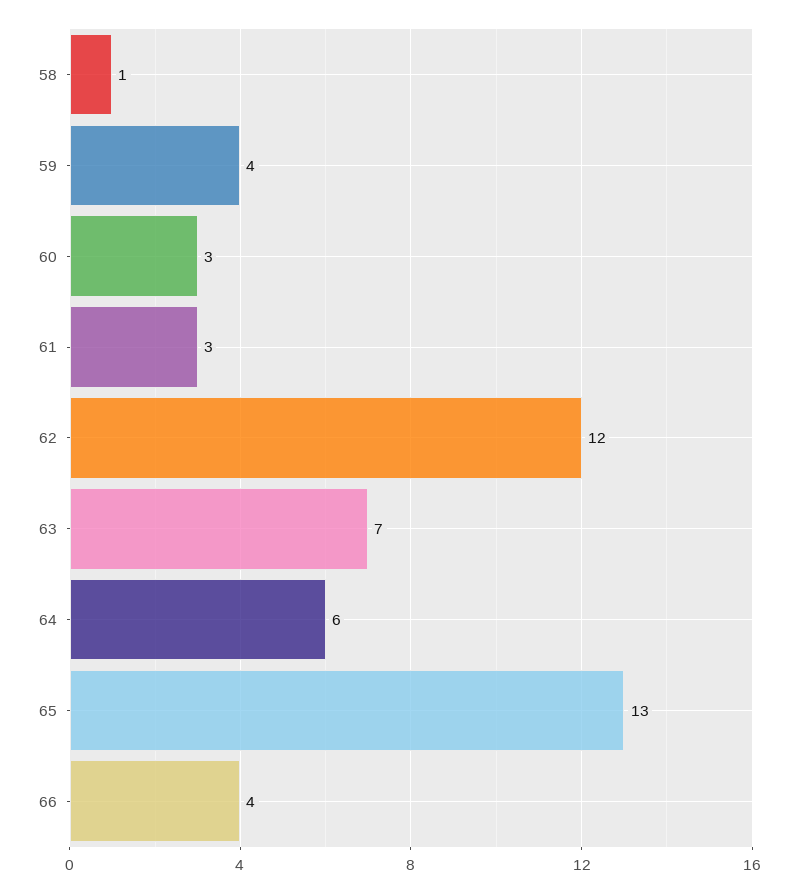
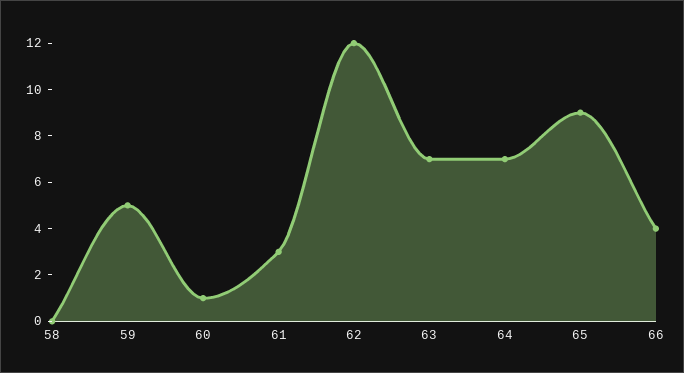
58: 1 -> 0
59: 4 -> 5
60: 3 -> 1
64: 6 -> 7
65: 13 -> 9

